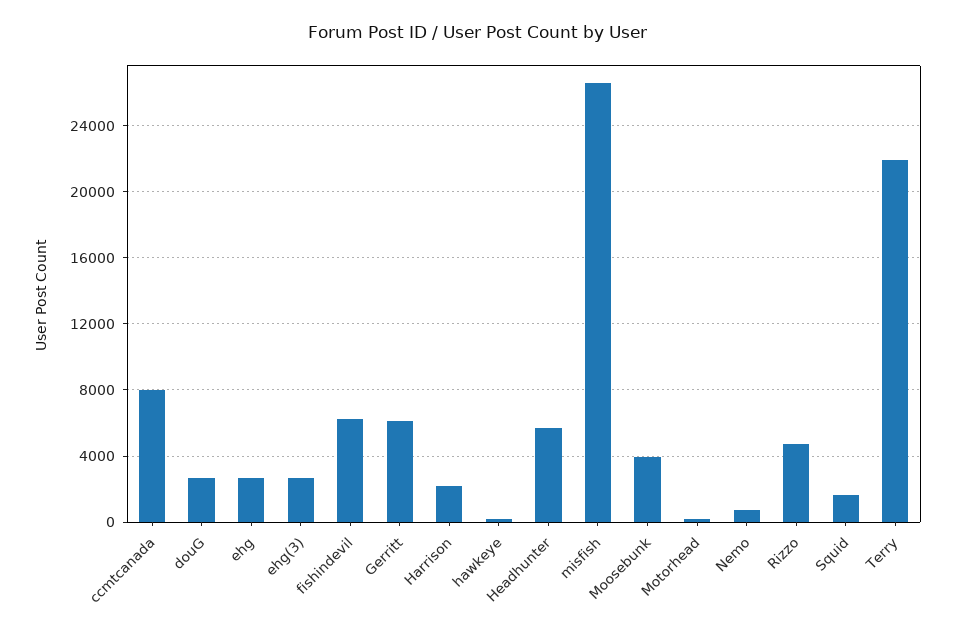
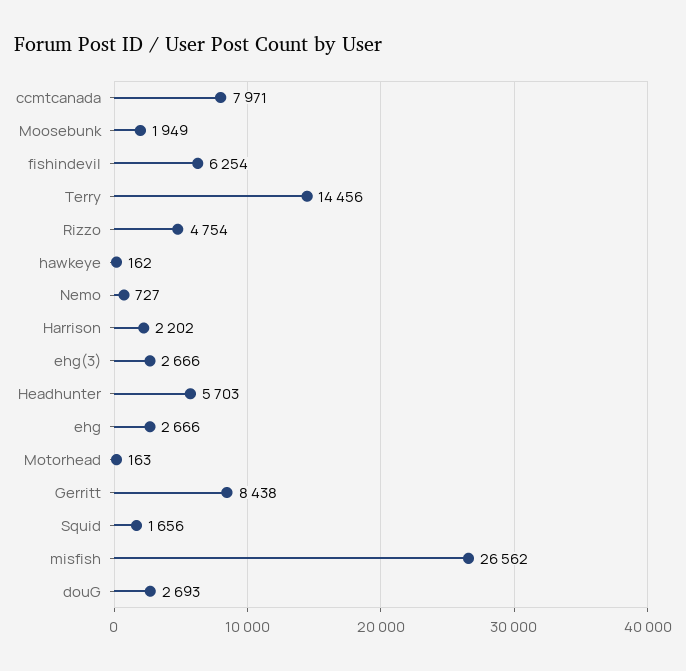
Gerritt: 6000 -> 8438
Moosebunk: 4000 -> 1949
Terry: 22000 -> 14456

